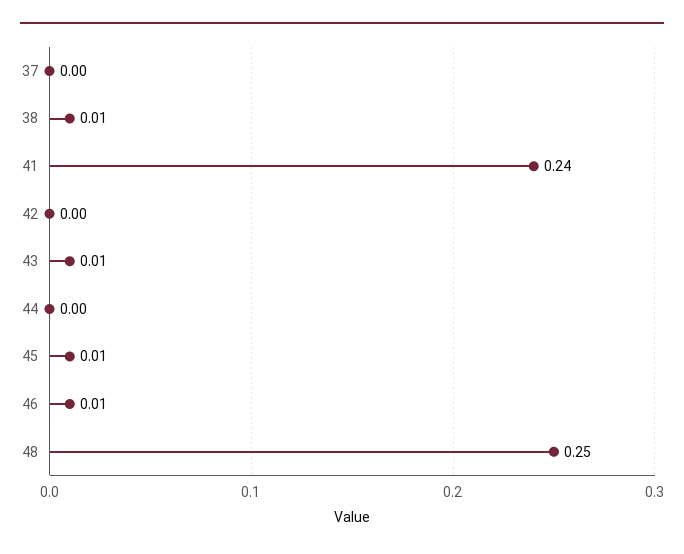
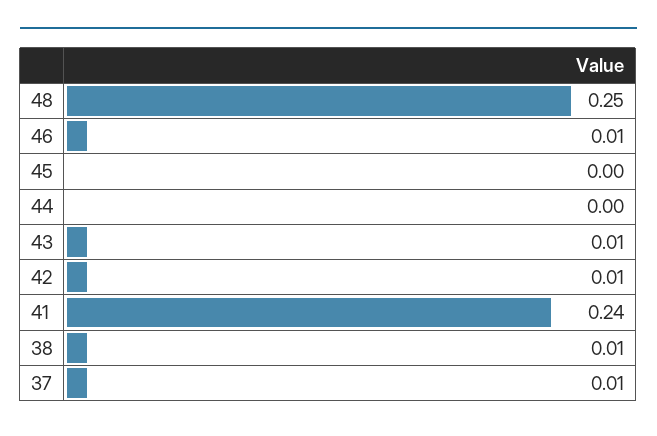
37: 0 -> 0.01
42: 0 -> 0.01
45: 0.01 -> 0

